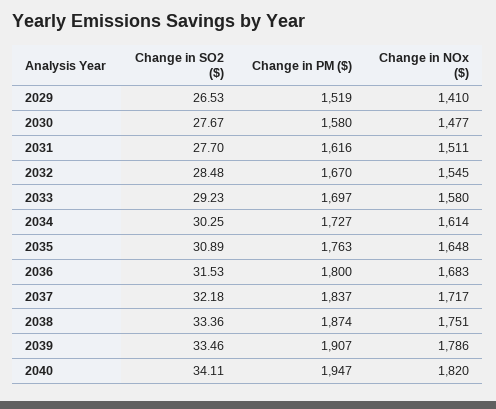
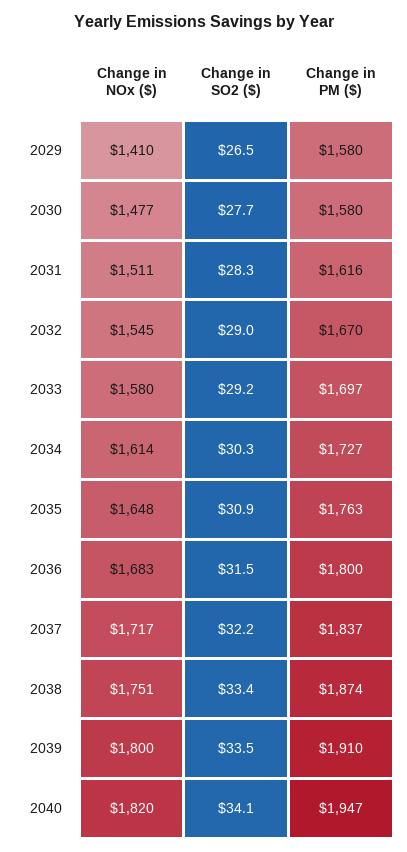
Change in PM ($), 2029: 1519 -> 1580
Change in SO2 ($), 2031: 27.7 -> 28.3
Change in SO2 ($), 2032: 28.48 -> 29
Change in PM ($), 2039: 1907 -> 1910
Change in NOx ($), 2039: 1786 -> 1800

